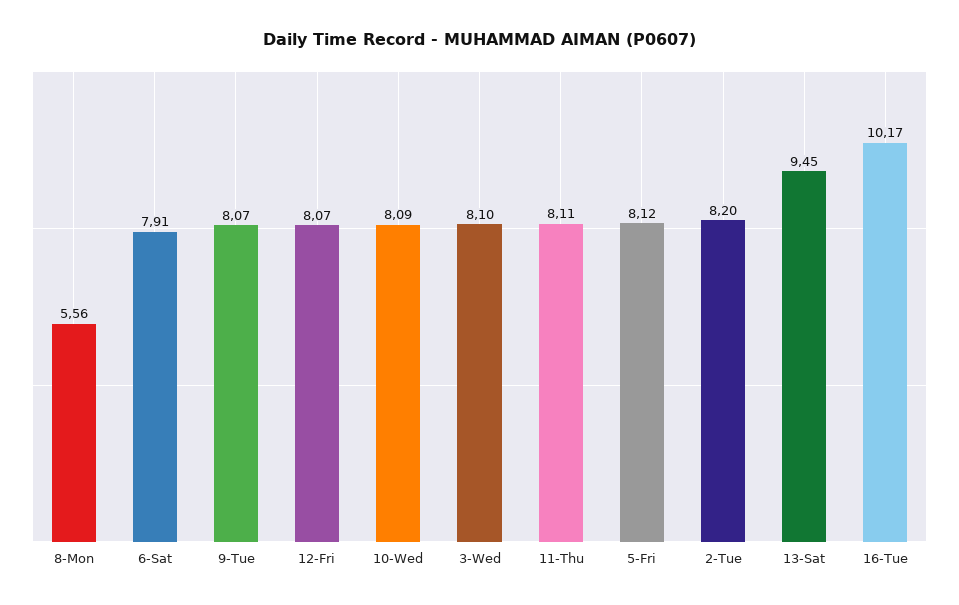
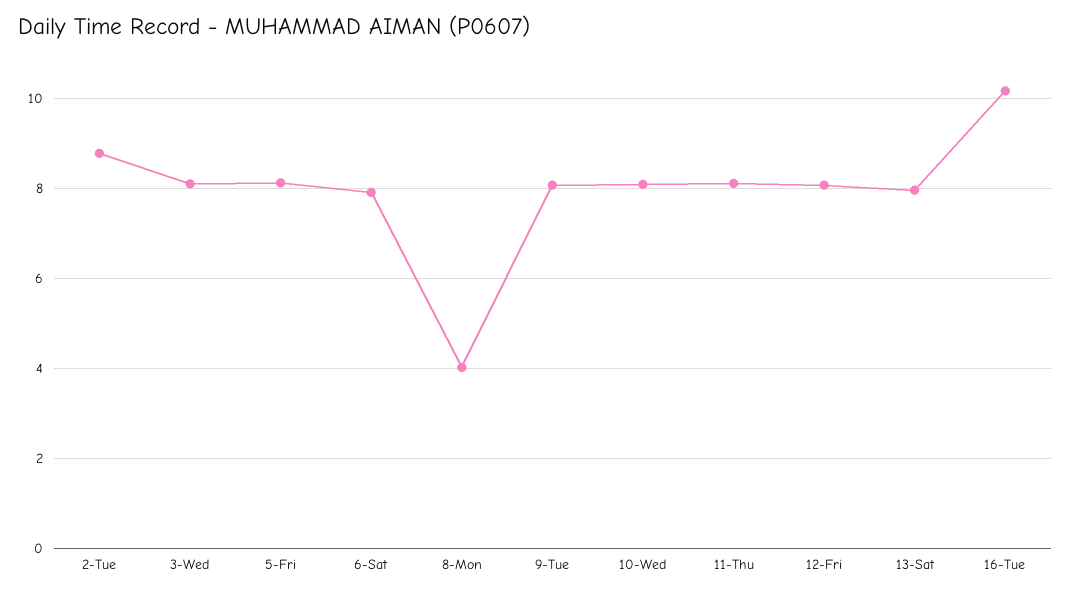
8-Mon: 5.56 -> 4
2-Tue: 8.2 -> 8.8
13-Sat: 9.45 -> 8

